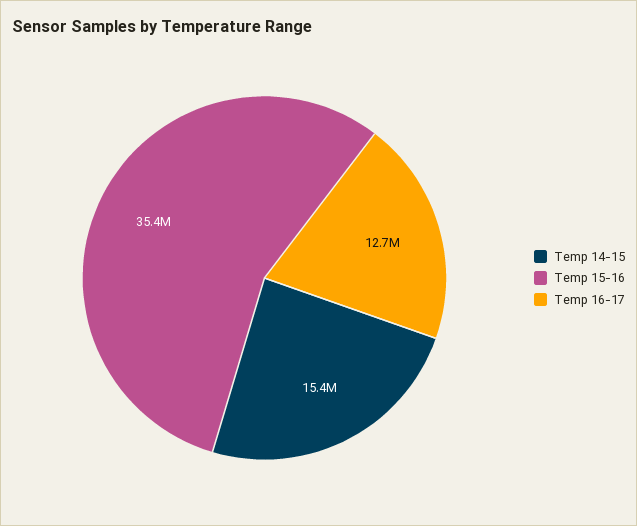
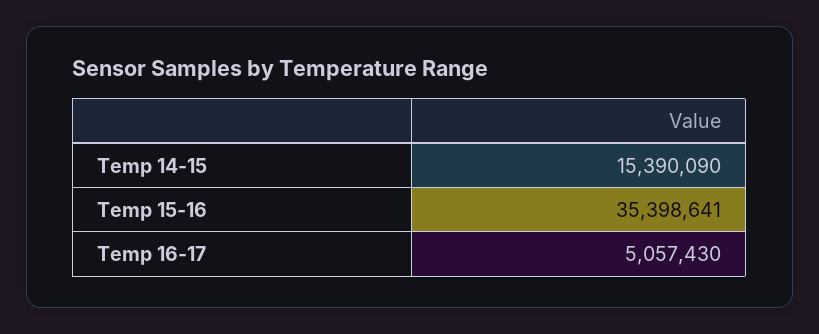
Temp 16-17: 12700000 -> 5057430

